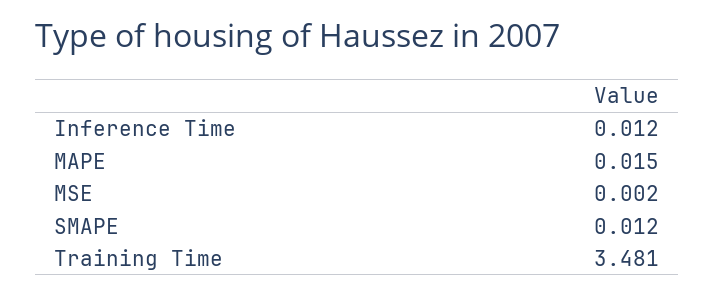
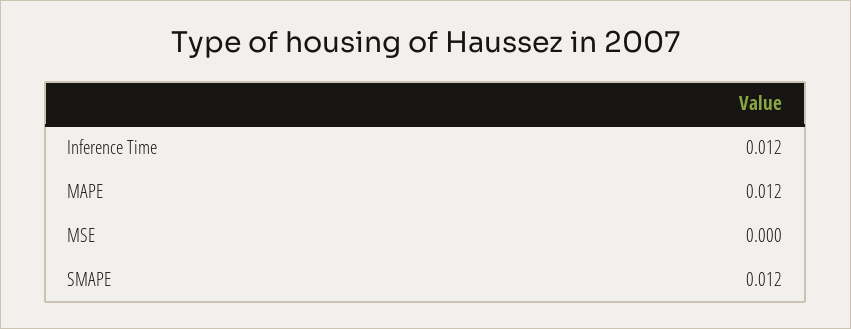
MAPE: 0.015 -> 0.012
MSE: 0.002 -> 0
Training Time: 3.481 -> none

